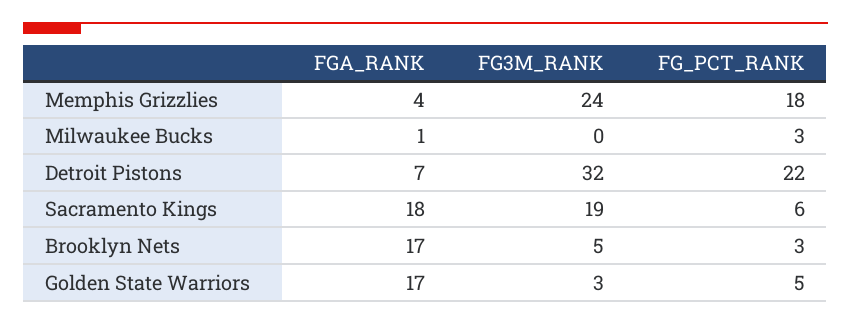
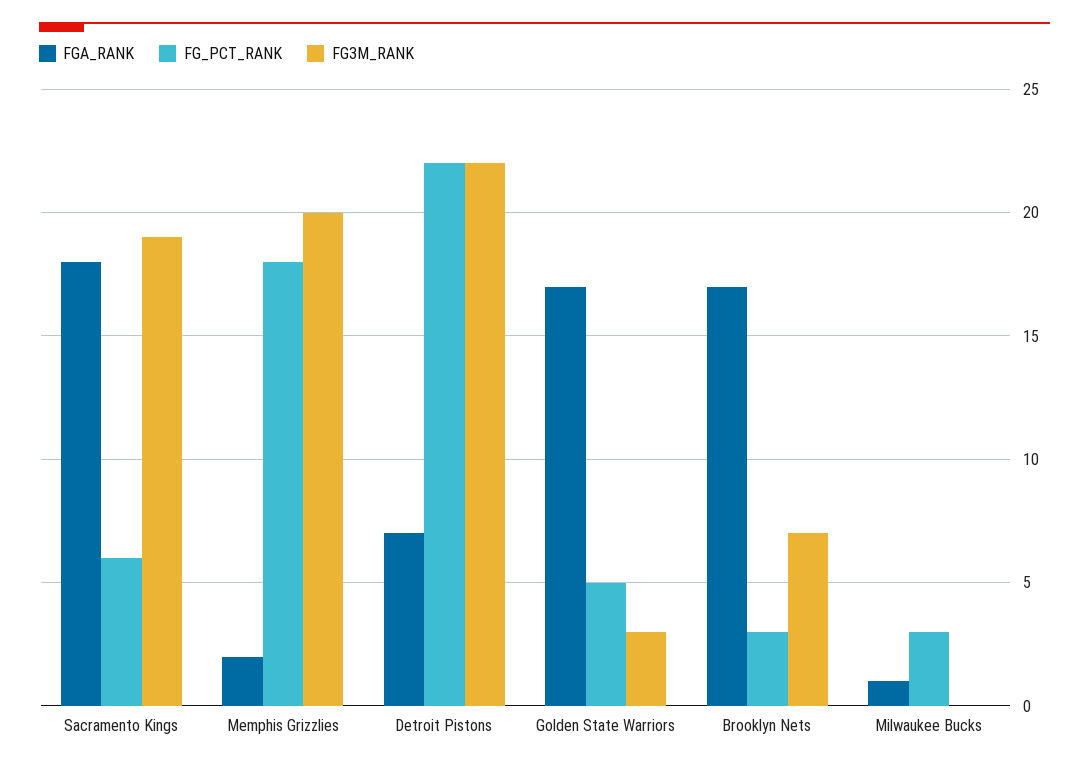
FGA_RANK, Memphis Grizzlies: 4 -> 2
FG3M_RANK, Memphis Grizzlies: 24 -> 20
FG3M_RANK, Detroit Pistons: 32 -> 22
FG3M_RANK, Brooklyn Nets: 5 -> 7

